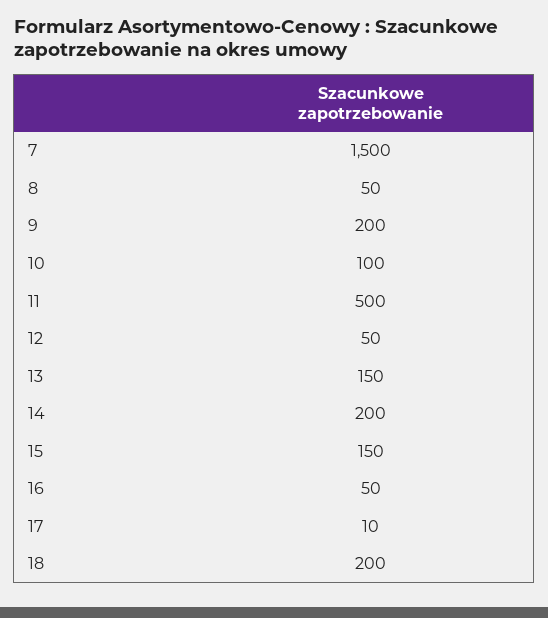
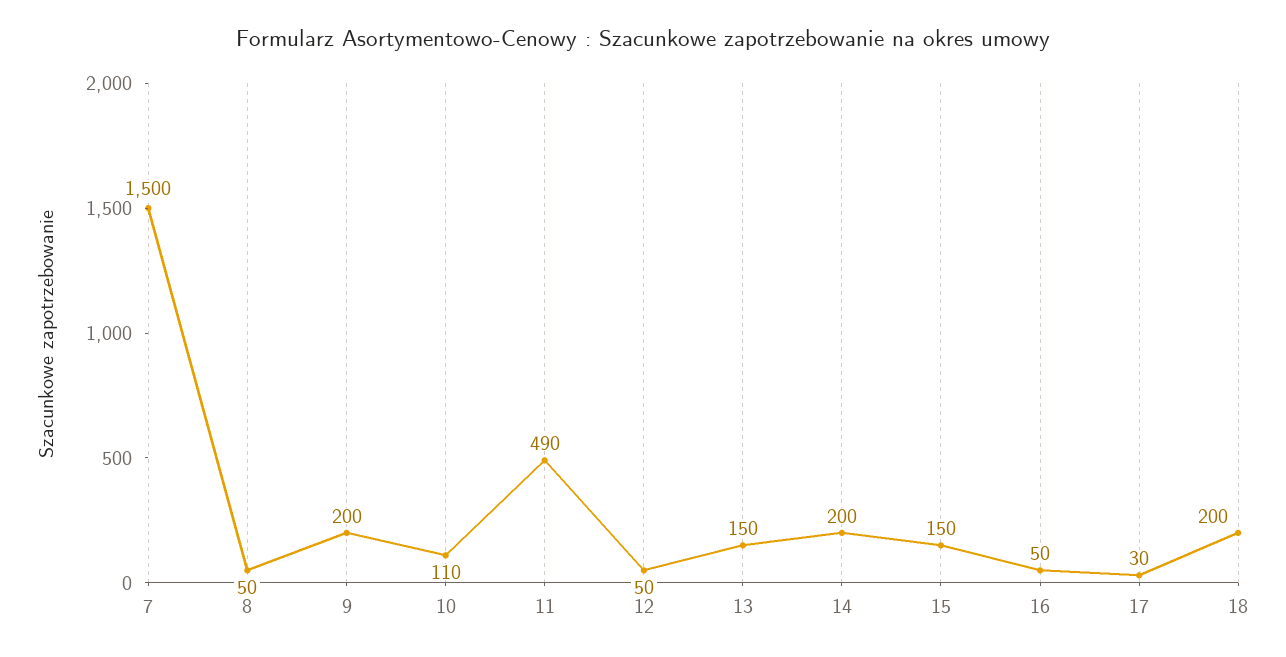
10: 100 -> 110
11: 500 -> 490
17: 10 -> 30

